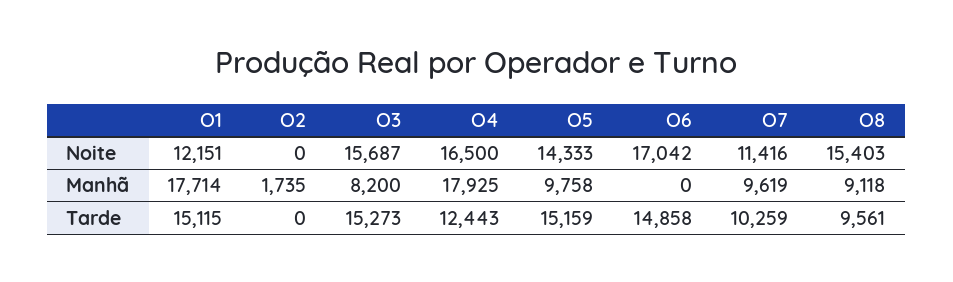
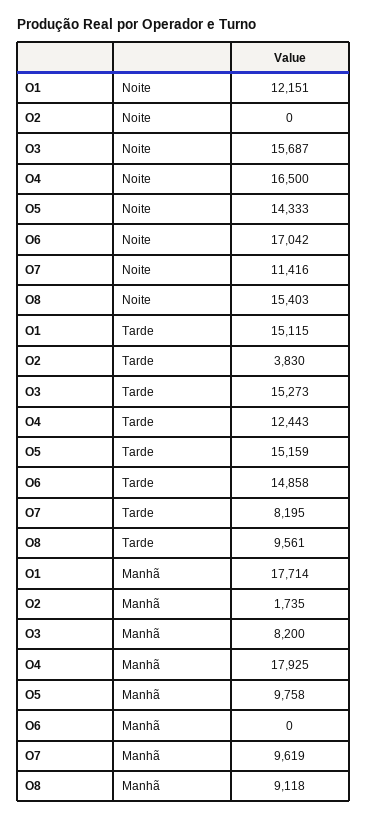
O2, Tarde: 0 -> 3830
O7, Tarde: 10259 -> 8195

